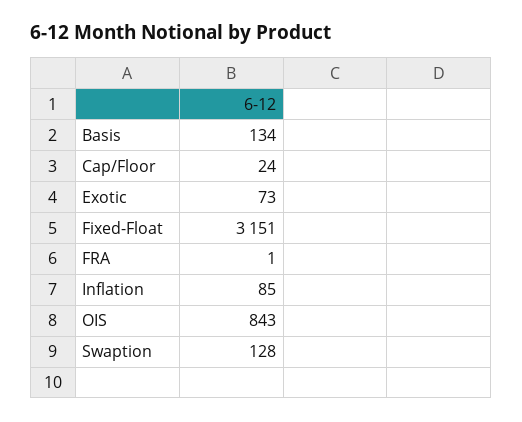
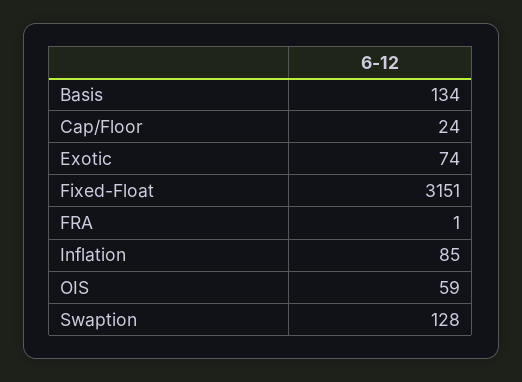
Exotic: 73 -> 74
OIS: 843 -> 59

